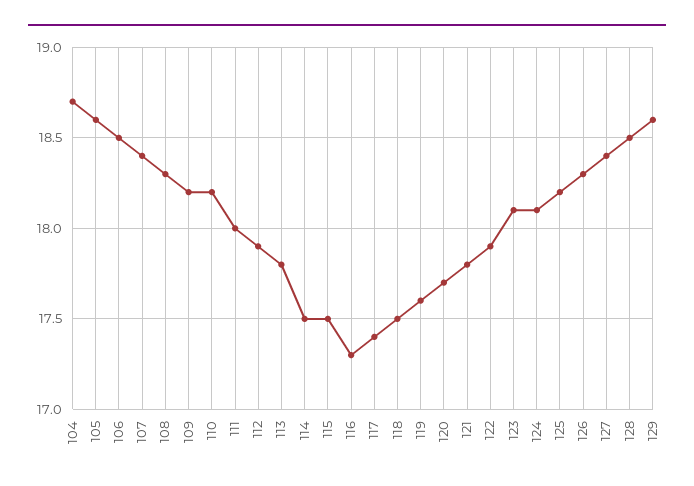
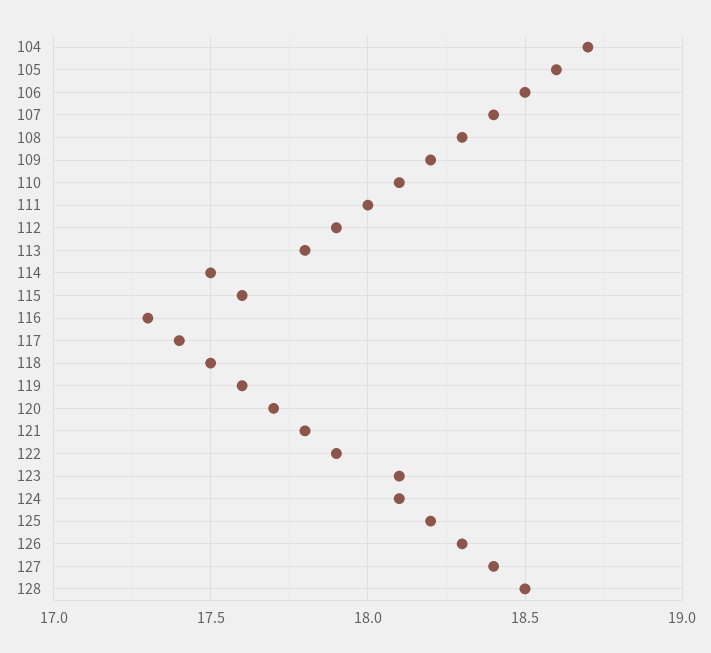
110: 18.2 -> 18.1
115: 17.5 -> 17.6
129: 18.6 -> none

